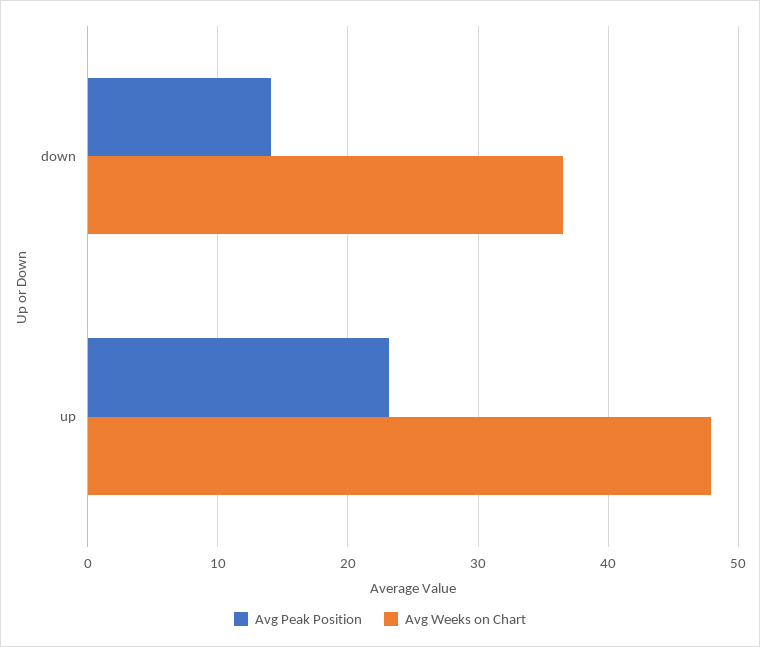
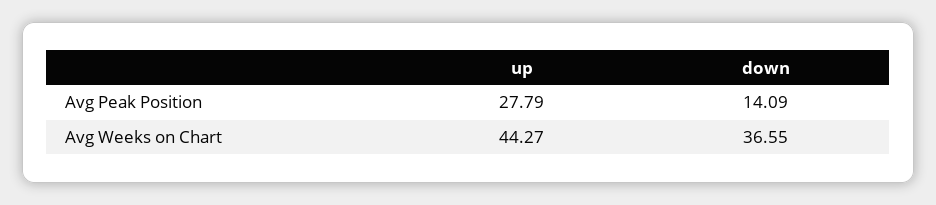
Avg Peak Position, up: 23 -> 27.79
Avg Weeks on Chart, up: 48 -> 44.27

